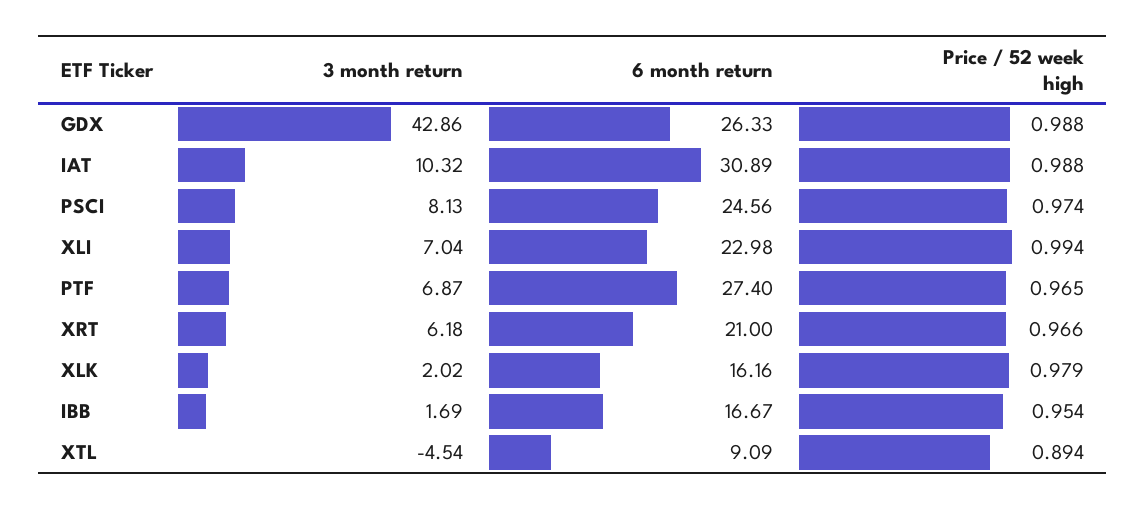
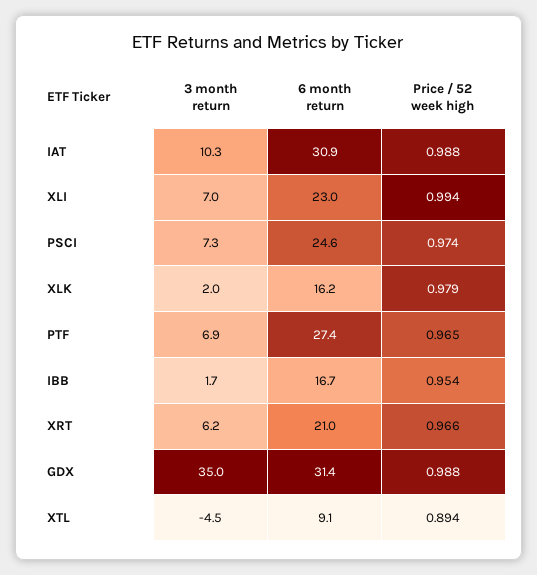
3 month return, GDX: 42.86 -> 35
6 month return, GDX: 26.33 -> 31.4
3 month return, PSCI: 8.13 -> 7.3

